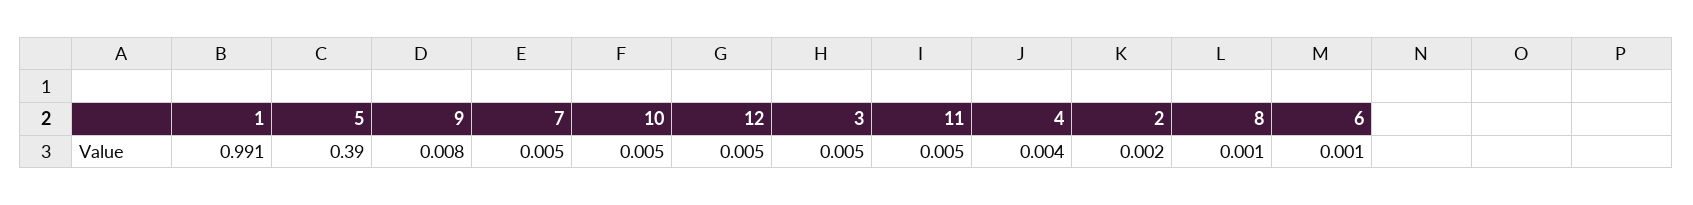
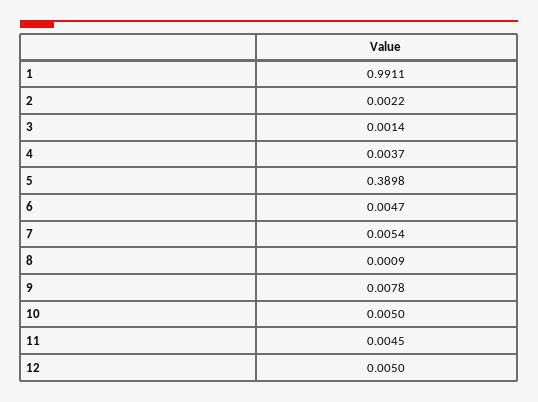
3: 0.005 -> 0.0014
6: 0.001 -> 0.0047

